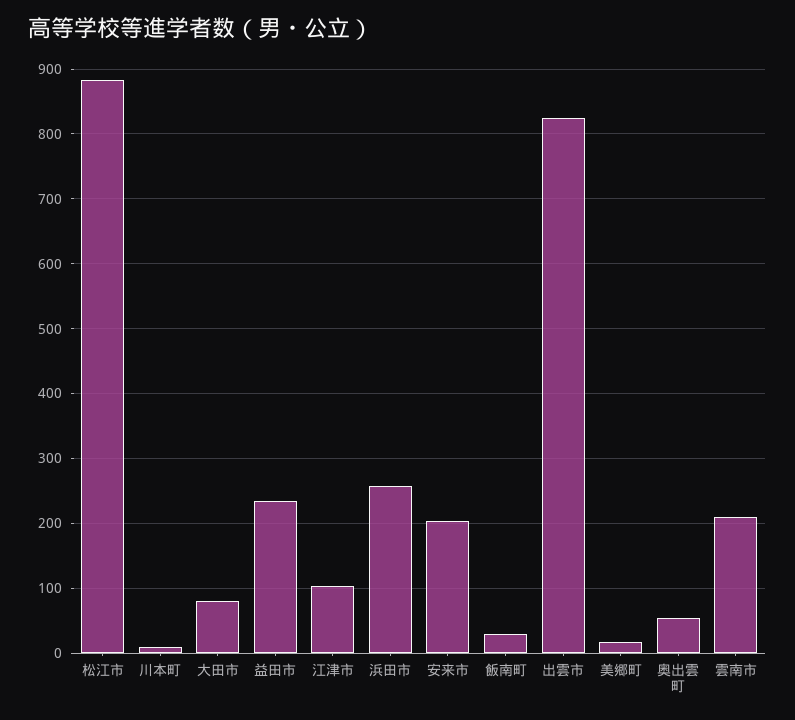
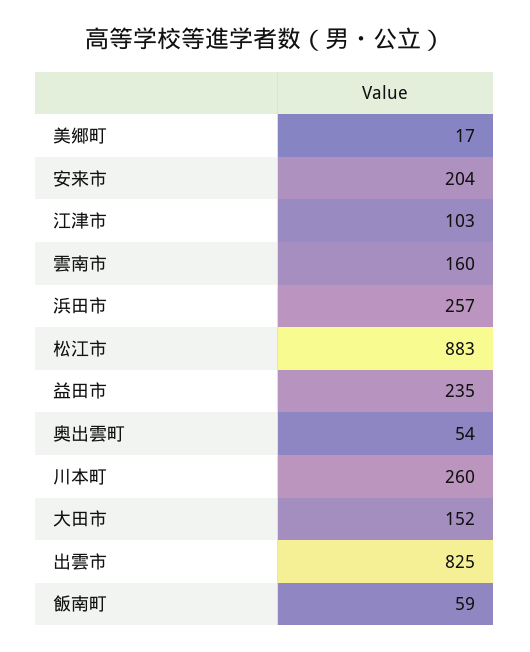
川本町: 10 -> 260
大田市: 80 -> 152
飯南町: 30 -> 59
雲南市: 210 -> 160

